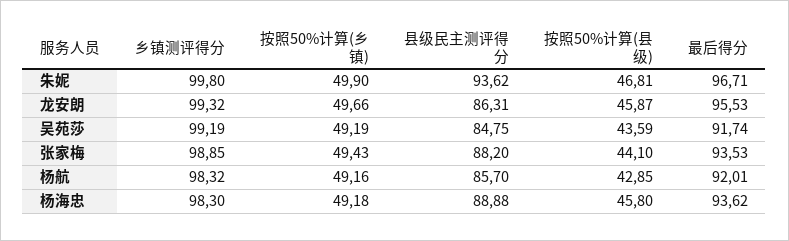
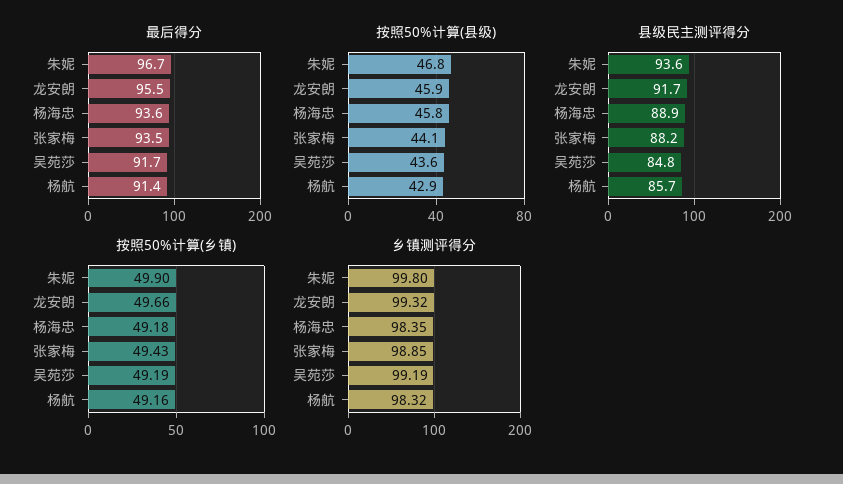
县级民主测评得分, 龙安朗: 86.31 -> 91.7
最后得分, 杨航: 92.01 -> 91.4
乡镇测评得分, 杨海忠: 98.3 -> 98.35

